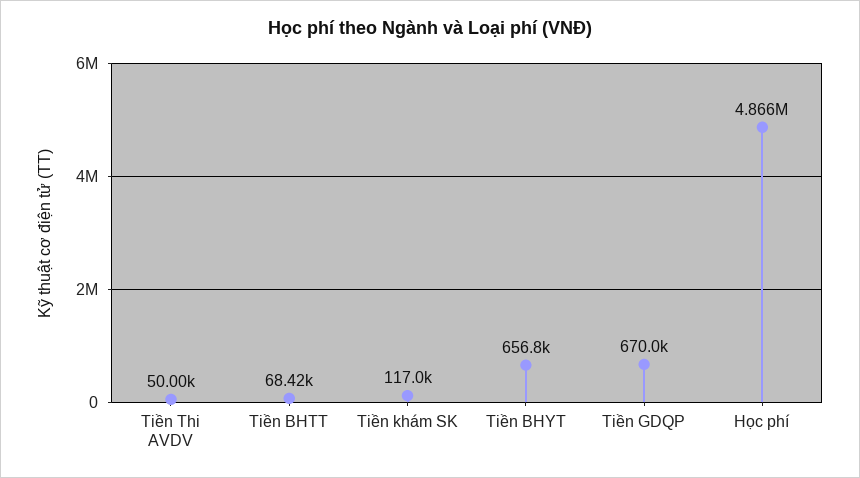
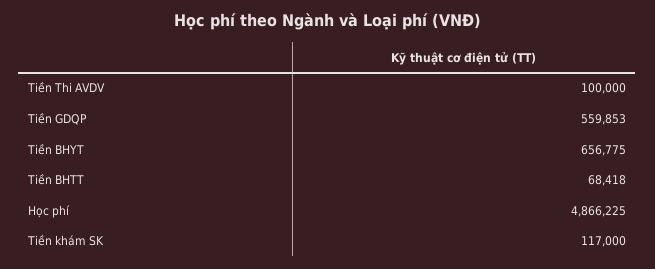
Tiền Thi AVDV: 50000 -> 100000
Tiền GDQP: 670000 -> 559853

